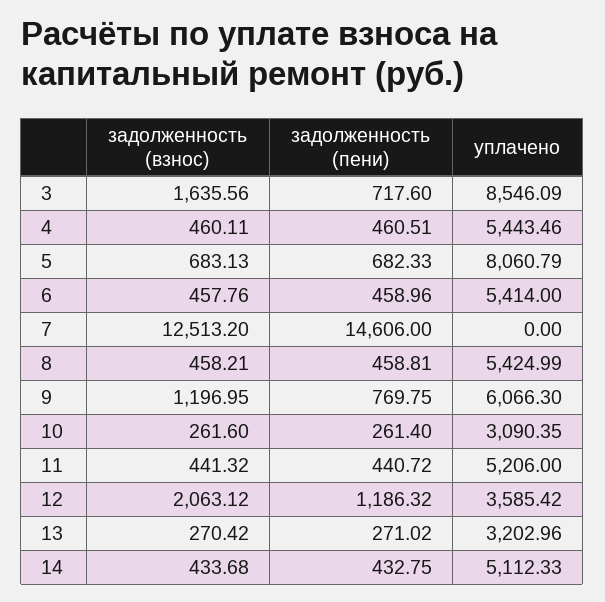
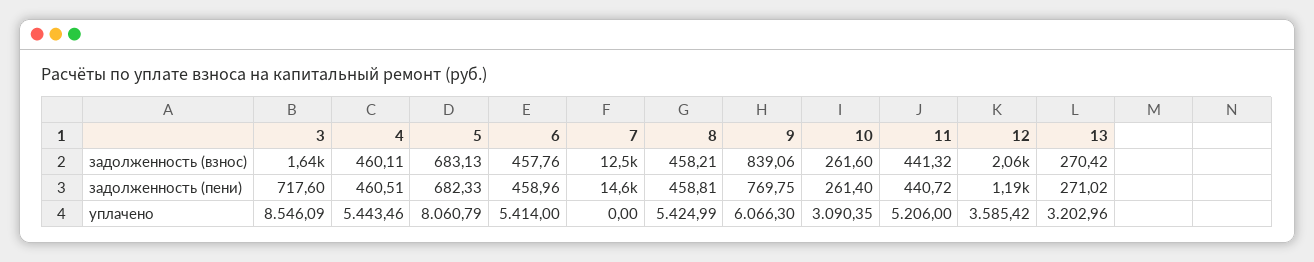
задолженность (взнос), 9: 1196.95 -> 839.06
задолженность (взнос), 14: 433.68 -> none
задолженность (пени), 14: 432.75 -> none
уплачено, 14: 5112.33 -> none

